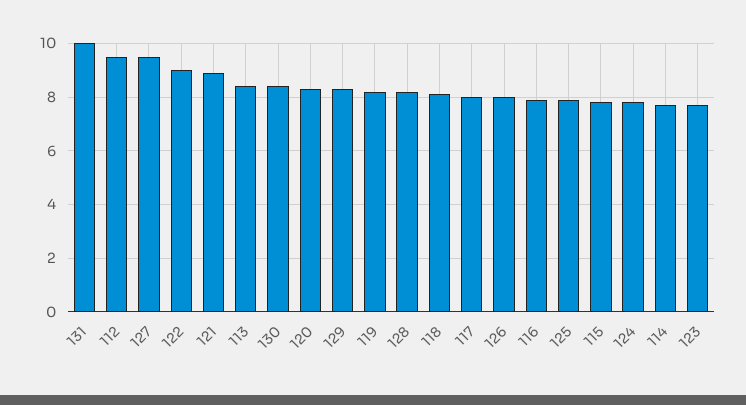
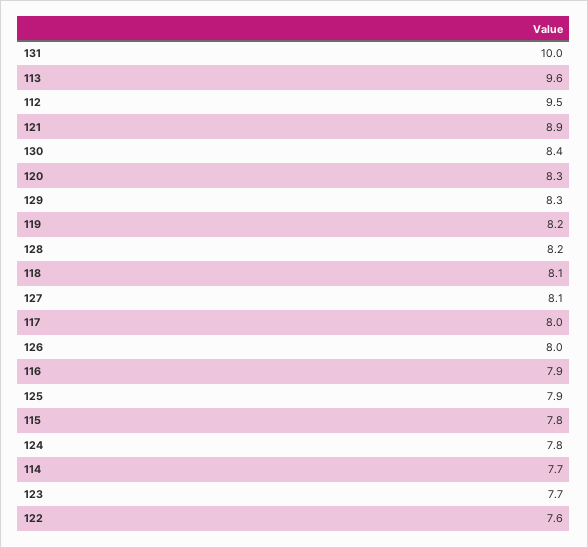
127: 9.5 -> 8.1
122: 9 -> 7.6
113: 8.5 -> 9.6

